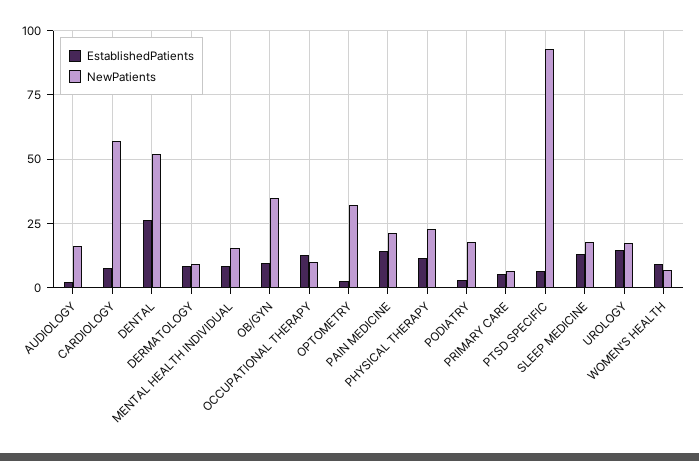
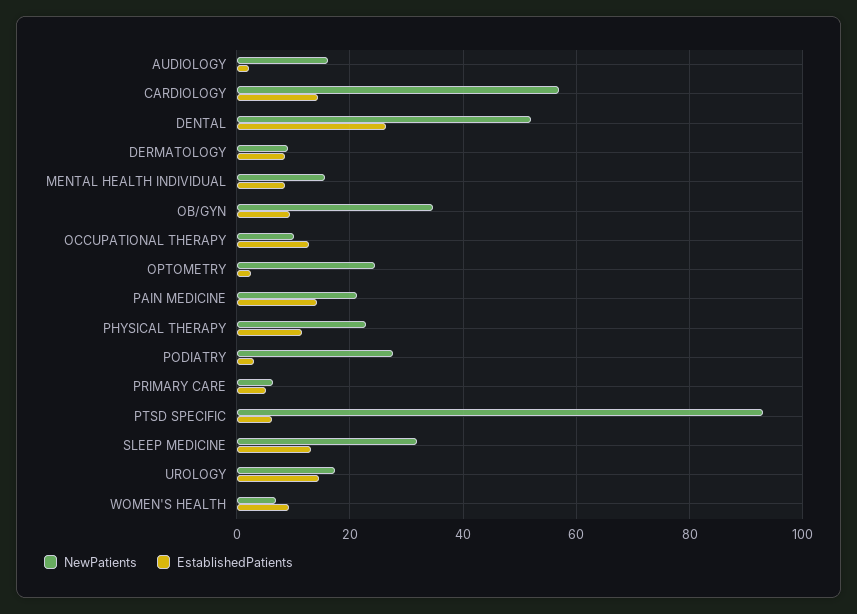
EstablishedPatients, CARDIOLOGY: 7.5 -> 14
NewPatients, OPTOMETRY: 32.5 -> 24
NewPatients, PODIATRY: 17.5 -> 28
NewPatients, SLEEP MEDICINE: 17.5 -> 32

